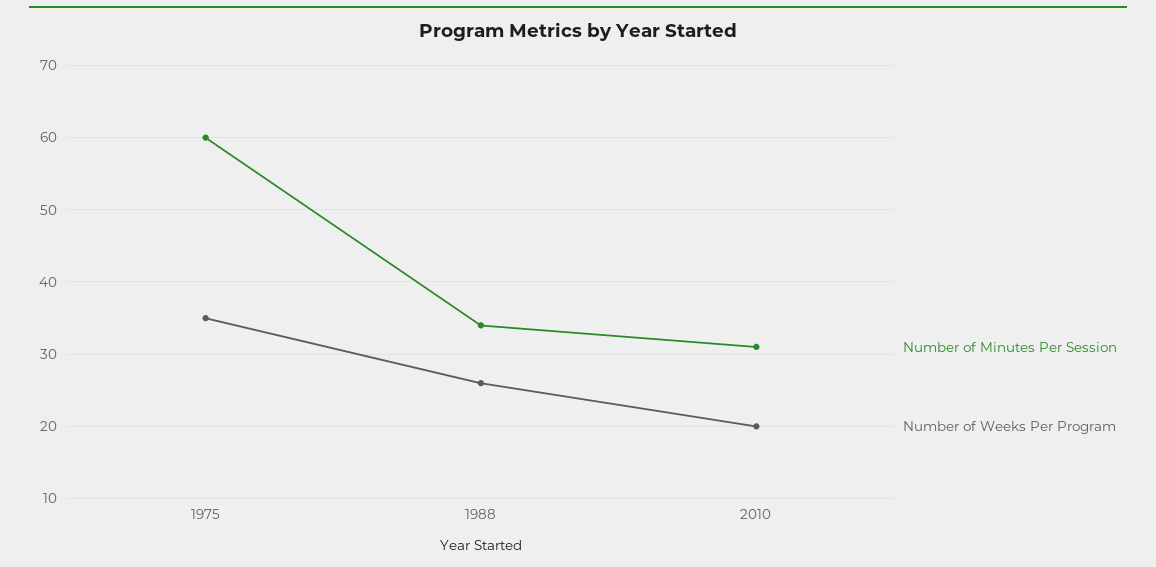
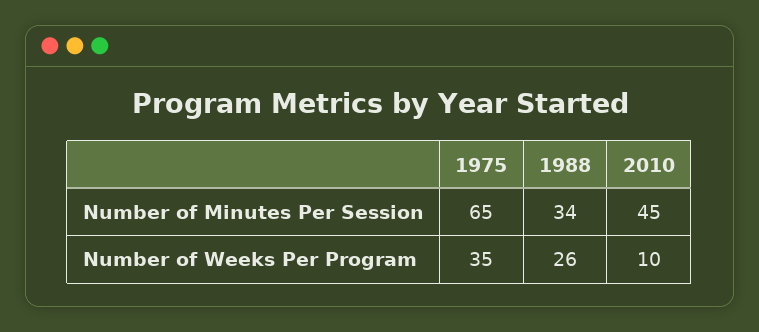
Number of Minutes Per Session, 1975: 60 -> 65
Number of Minutes Per Session, 2010: 31 -> 45
Number of Weeks Per Program, 2010: 20 -> 10

